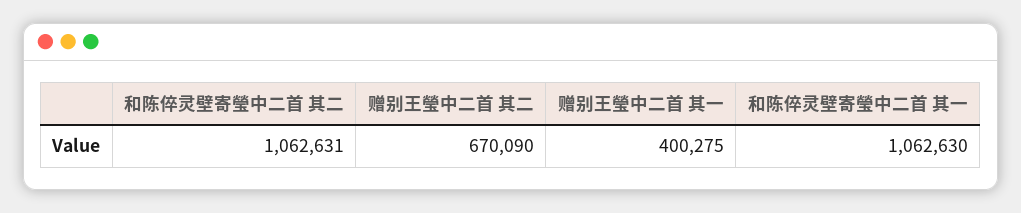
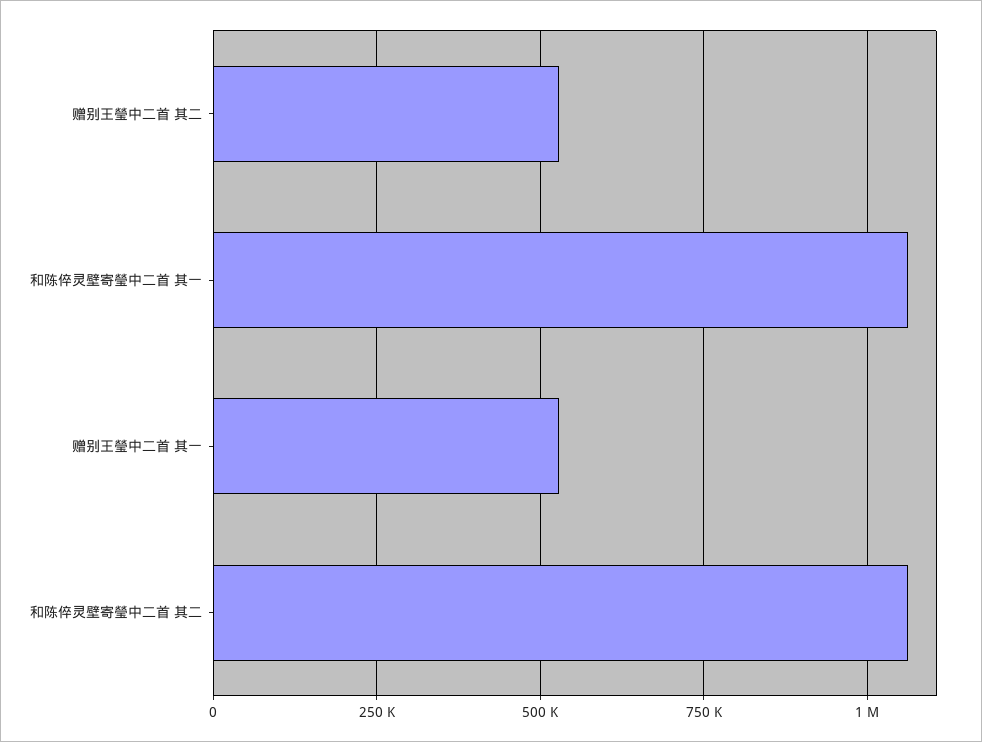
赠别王瑩中二首 其二: 670090 -> 525000
赠别王瑩中二首 其一: 400275 -> 525000

